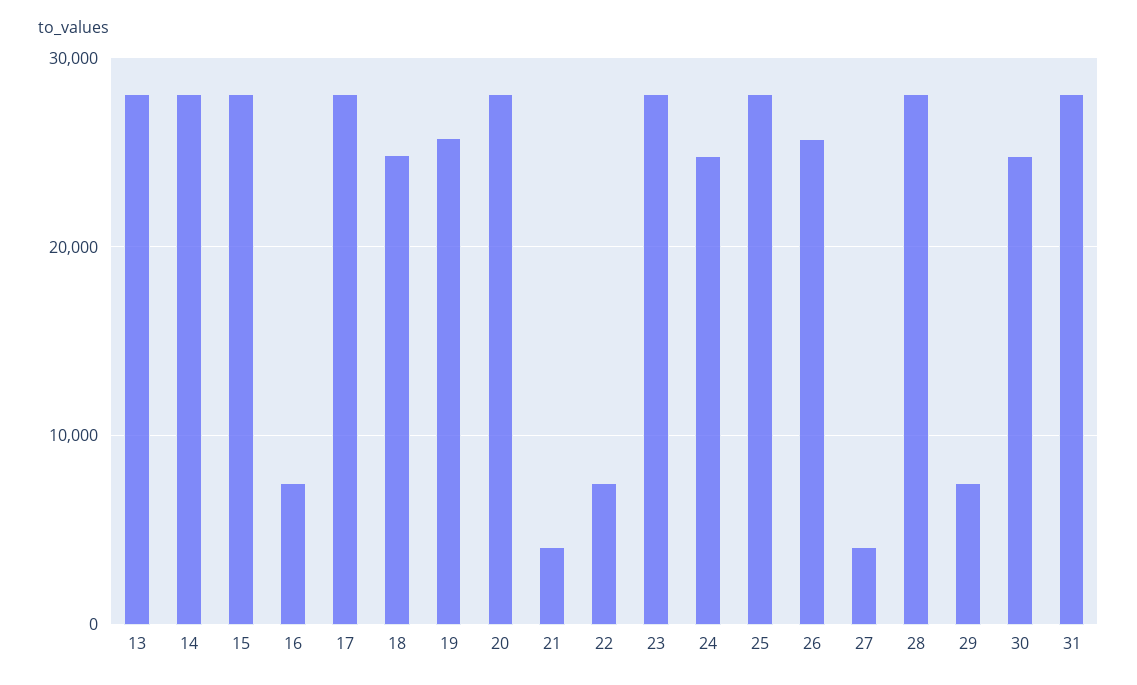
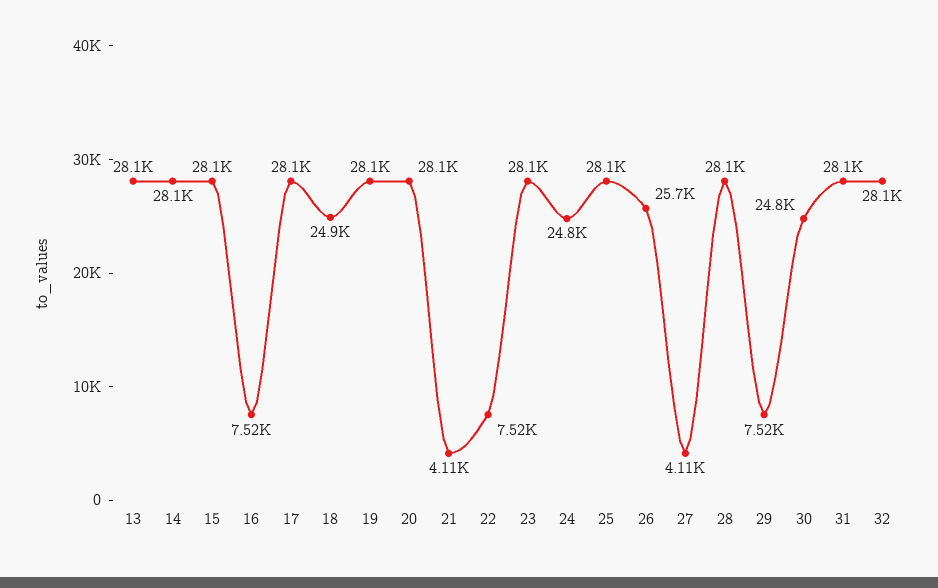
19: 26000 -> 28100
32: none -> 28100

